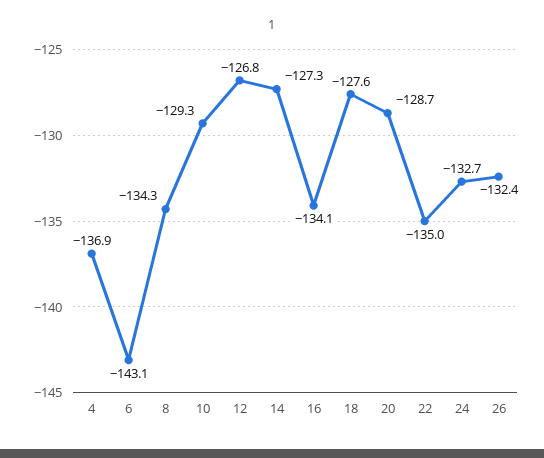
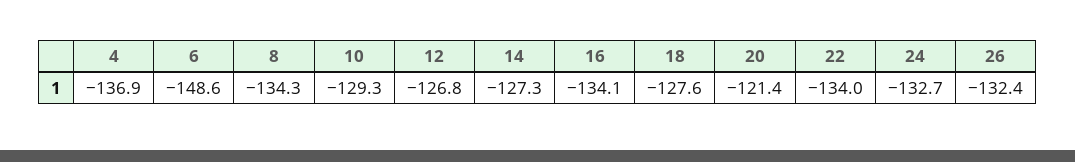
6: -143.1 -> -148.6
20: -128.7 -> -121.4
22: -135 -> -134

